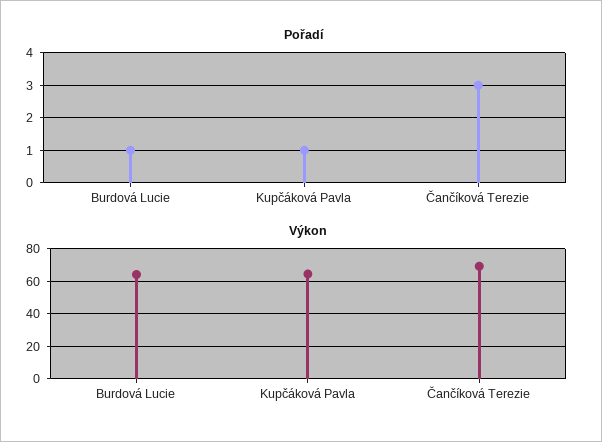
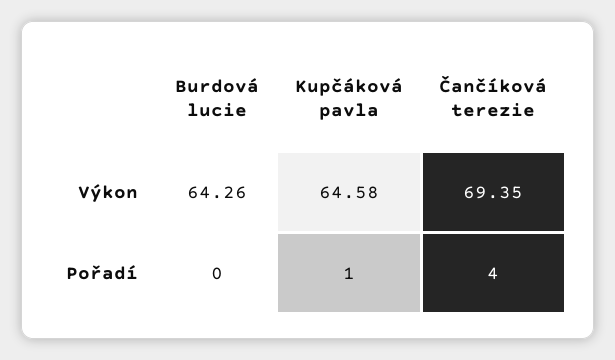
Pořadí, Burdová Lucie: 1 -> 0
Pořadí, Čančíková Terezie: 3 -> 4

